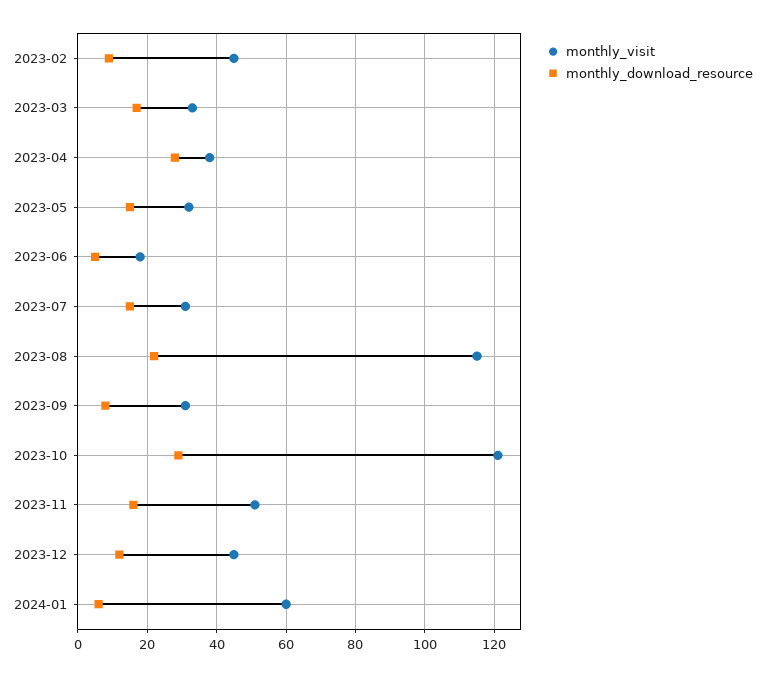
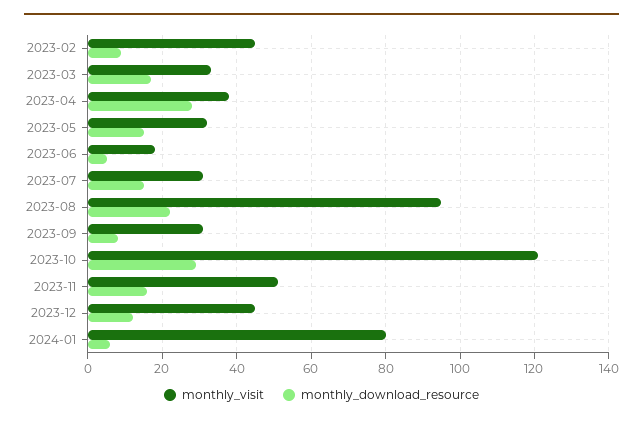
monthly_visit, 2023-08: 115 -> 95
monthly_visit, 2024-01: 60 -> 80

